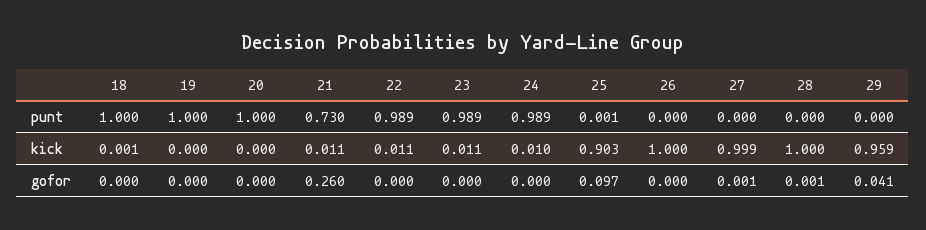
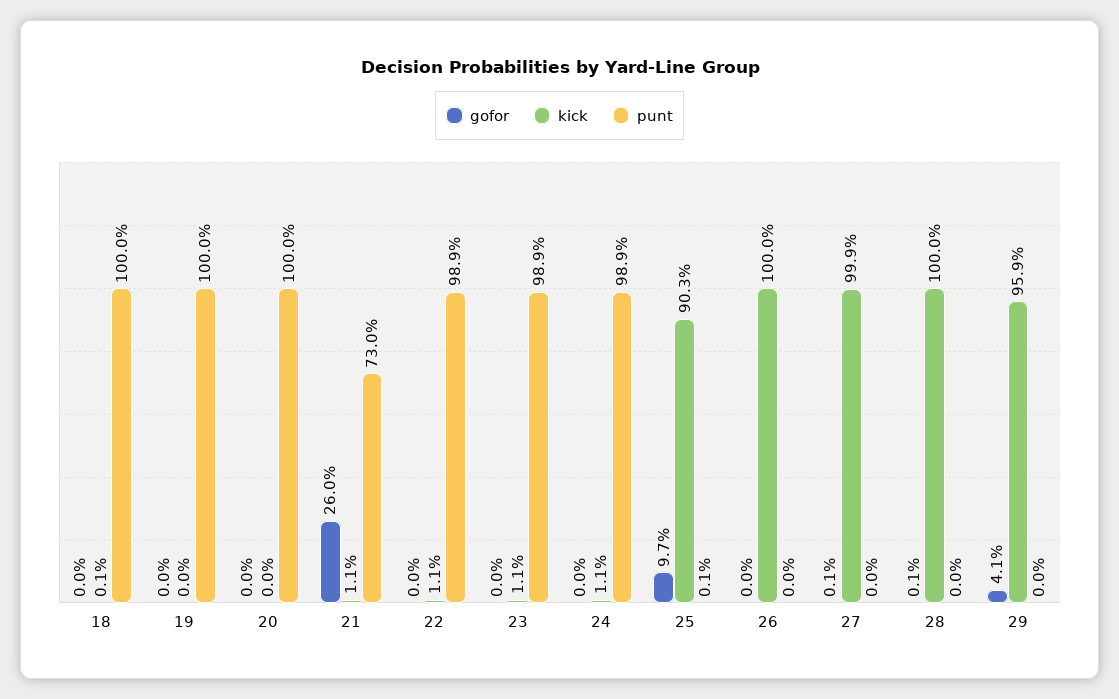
kick, 24: 0.01 -> 0.011

